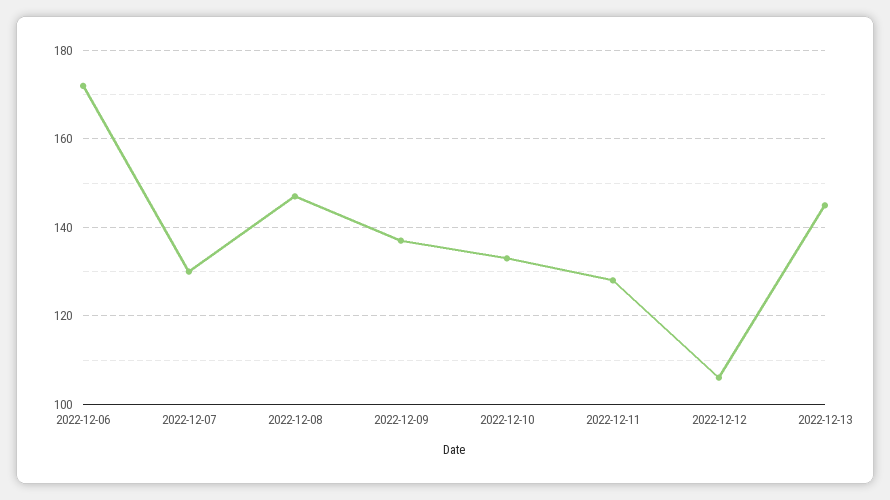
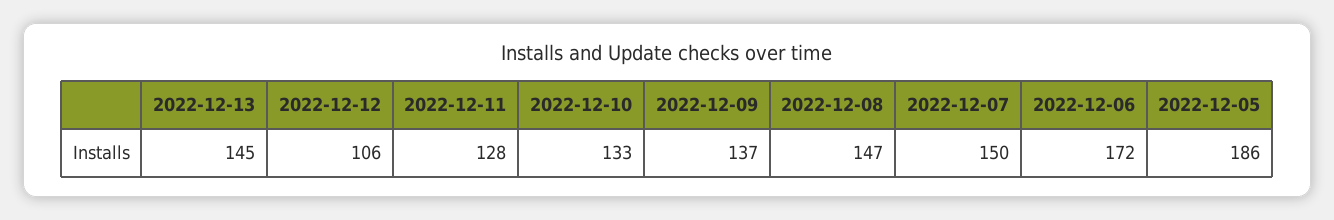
2022-12-07: 130 -> 150
2022-12-05: none -> 186

